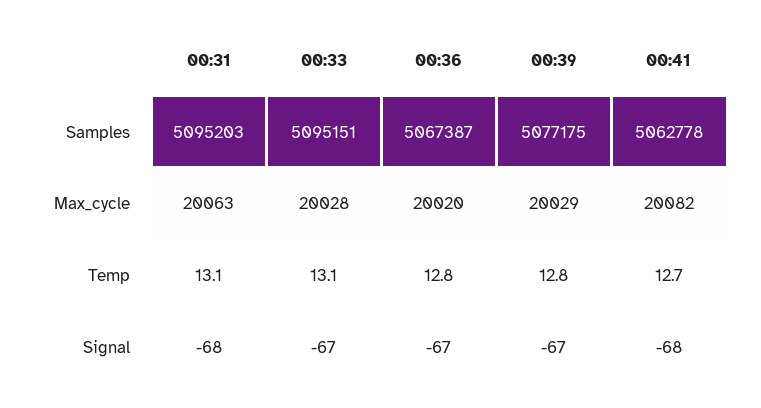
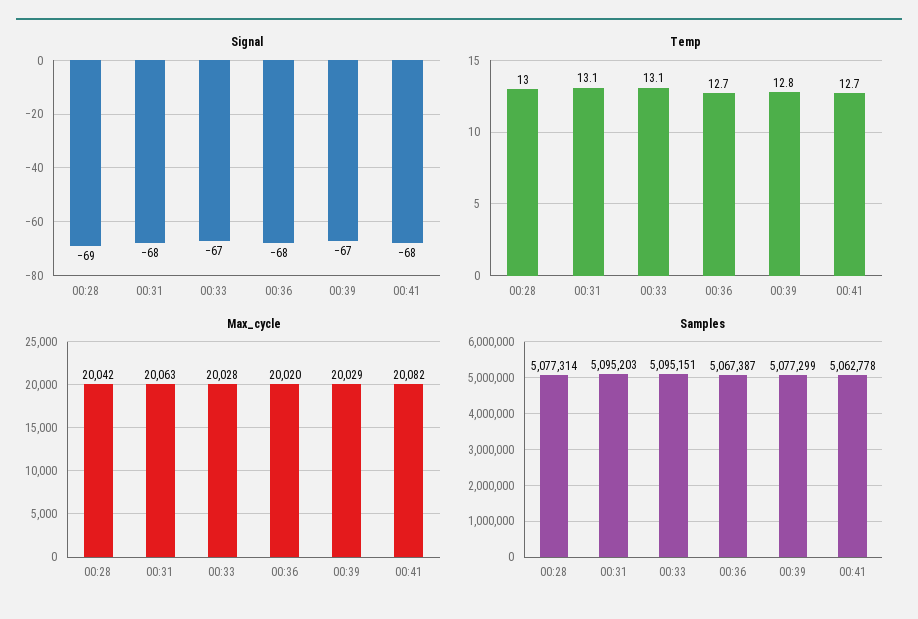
Samples, 00:39: 5077175 -> 5077299
Temp, 00:36: 12.8 -> 12.7
Signal, 00:36: -67 -> -68
Signal, 00:28: none -> -69
Temp, 00:28: none -> 13
Max_cycle, 00:28: none -> 20042
Samples, 00:28: none -> 5077314

